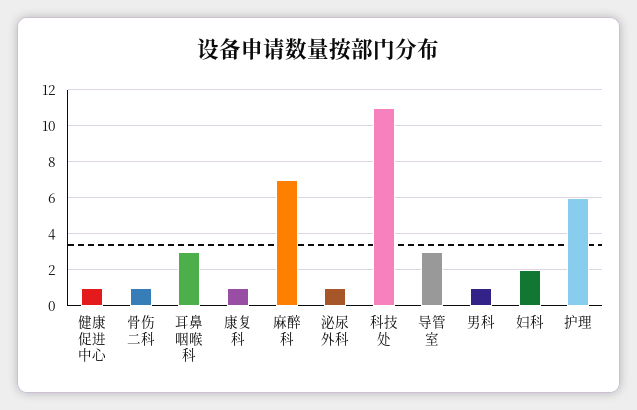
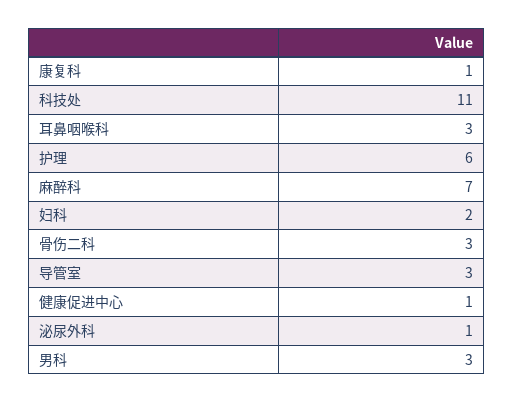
骨伤二科: 1 -> 3
男科: 1 -> 3

